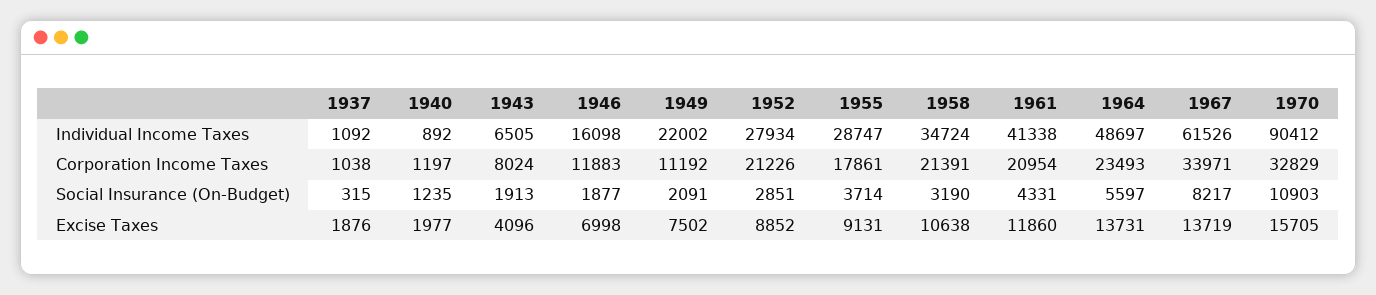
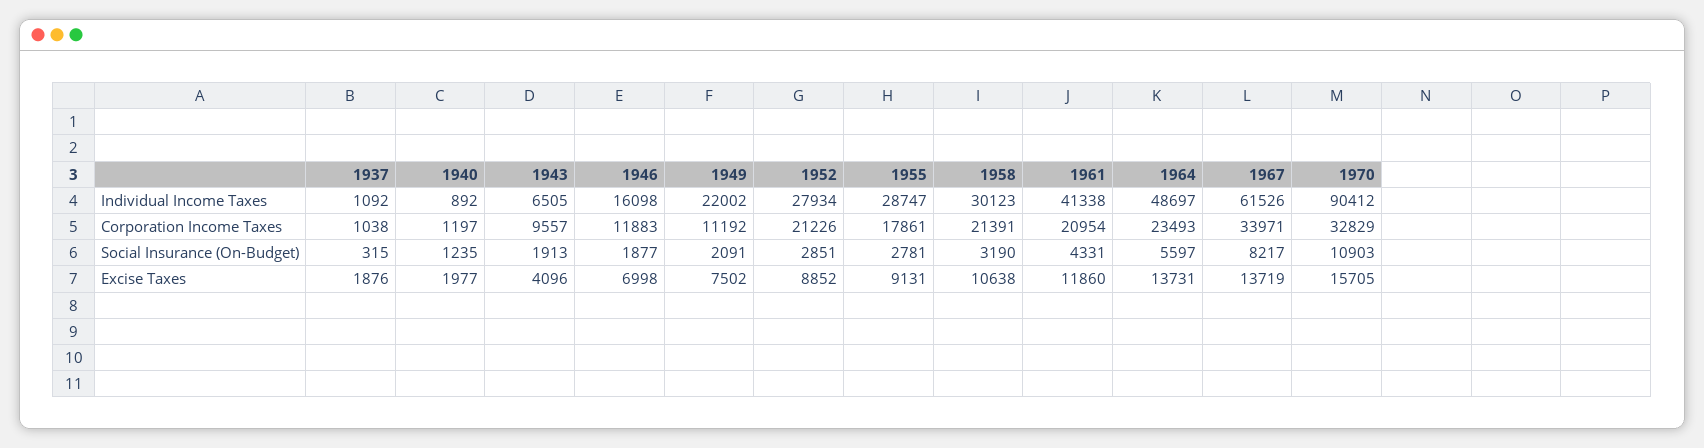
1958, Individual Income Taxes: 34724 -> 30123
1943, Corporation Income Taxes: 8024 -> 9557
1955, Social Insurance (On-Budget): 3714 -> 2781

